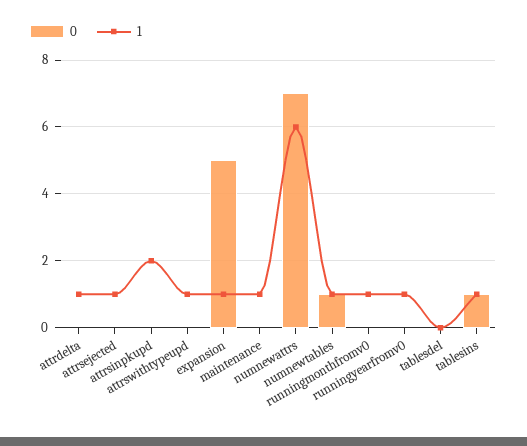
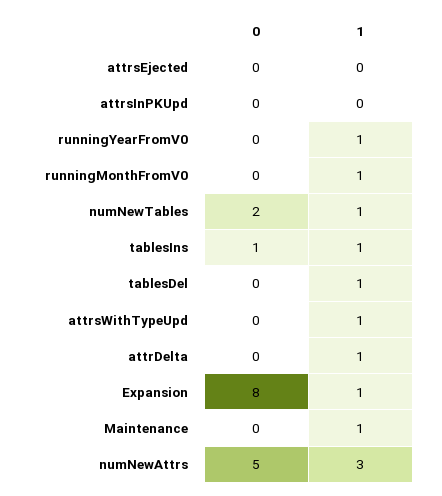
1, attrsejected: 1 -> 0
1, attrsinpkupd: 2 -> 0
0, expansion: 5 -> 8
0, numnewattrs: 7 -> 5
1, numnewattrs: 6 -> 3
0, numnewtables: 1 -> 2
1, tablesdel: 0 -> 1

